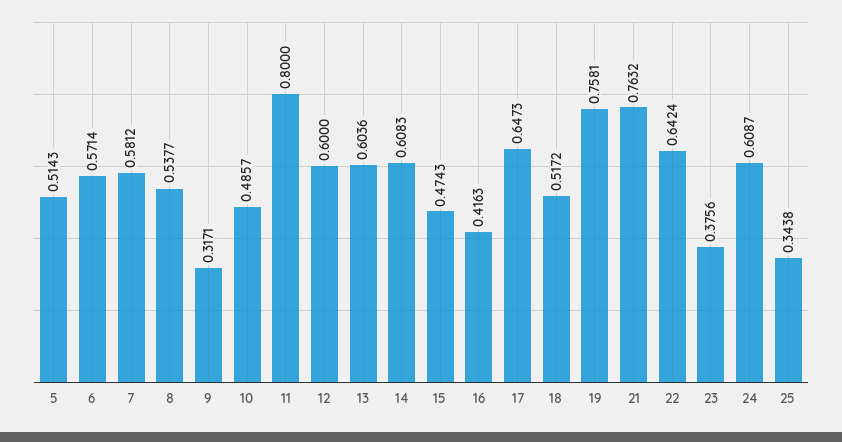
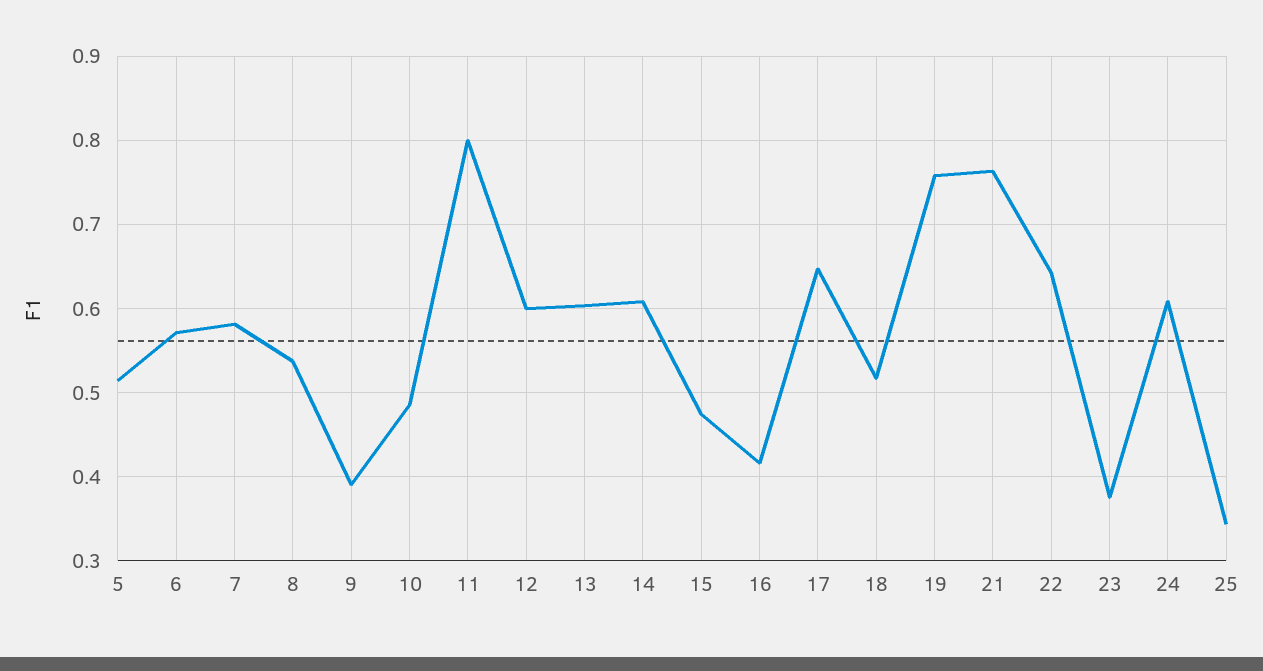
9: 0.3171 -> 0.39

